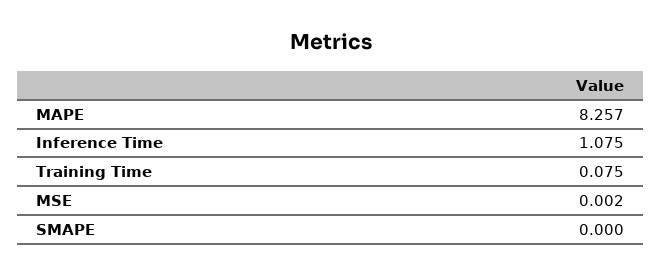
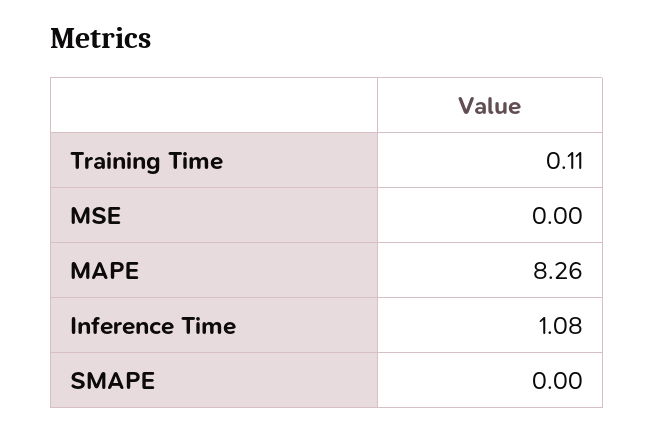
Training Time: 0.075 -> 0.11

